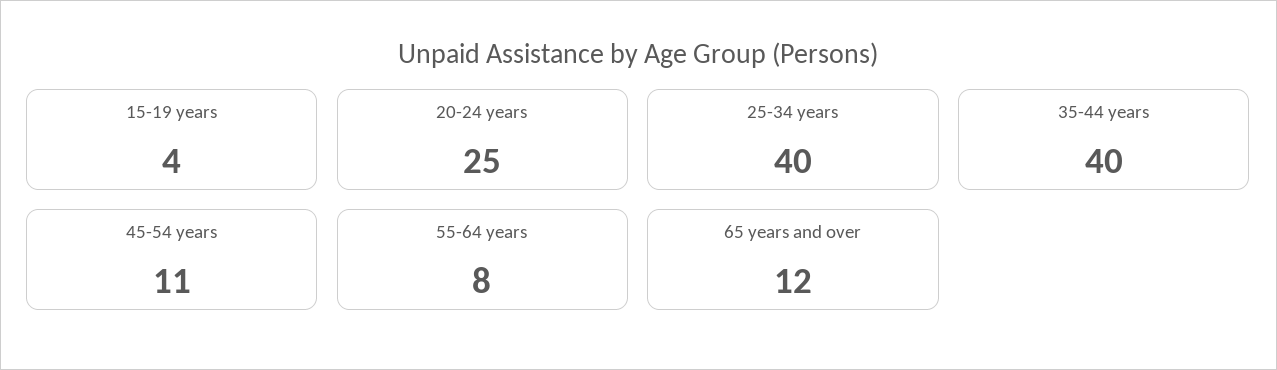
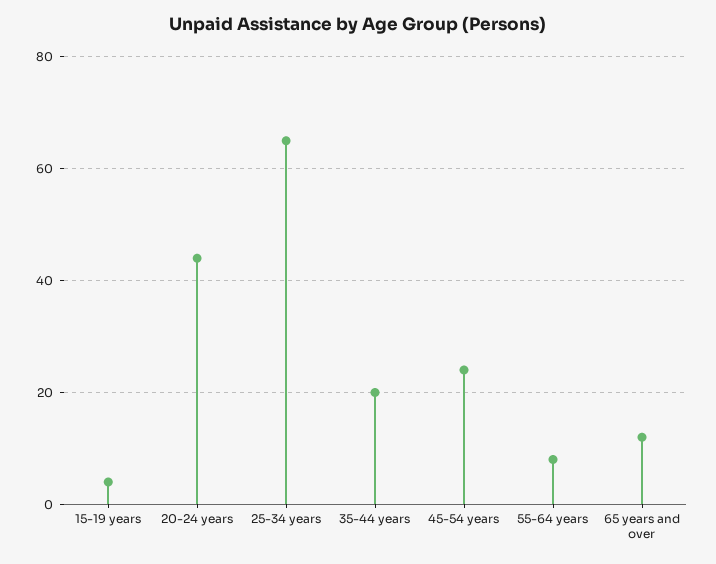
20-24 years: 25 -> 45
25-34 years: 40 -> 65
35-44 years: 40 -> 20
45-54 years: 11 -> 25

